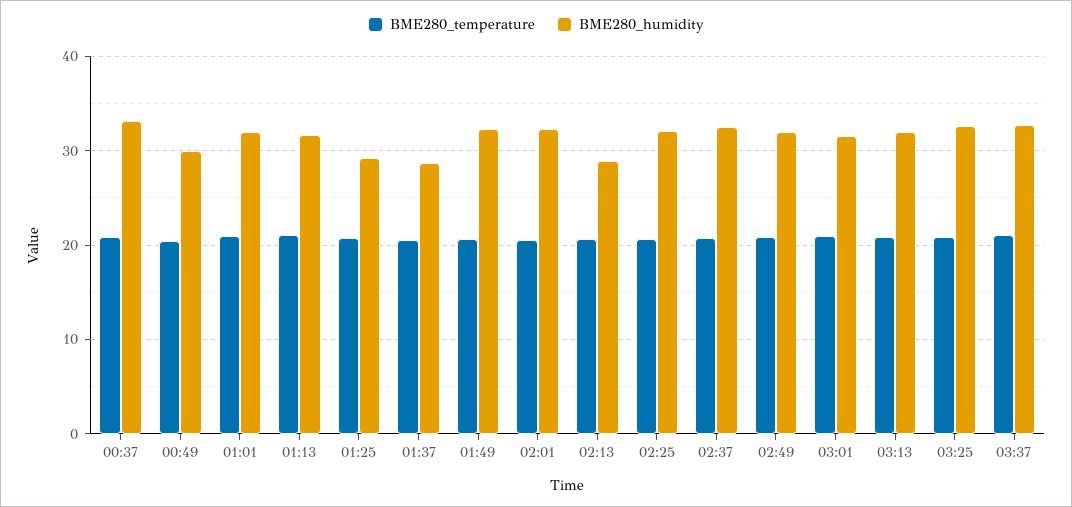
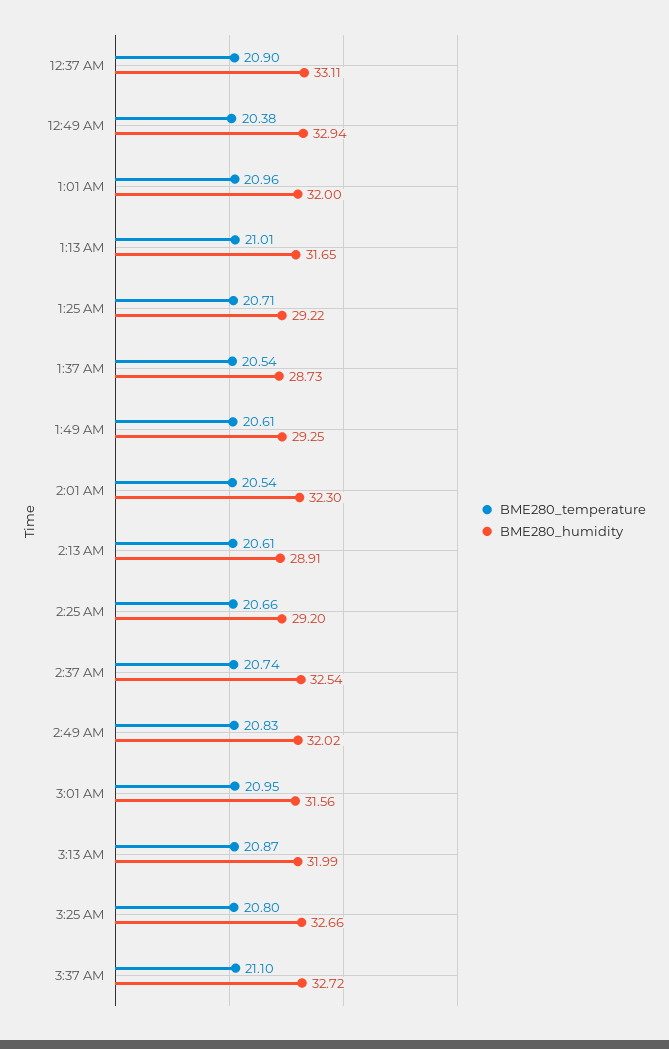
BME280_humidity, 00:49: 30 -> 32.94
BME280_humidity, 01:49: 32 -> 29.25
BME280_humidity, 02:25: 32 -> 29.2

